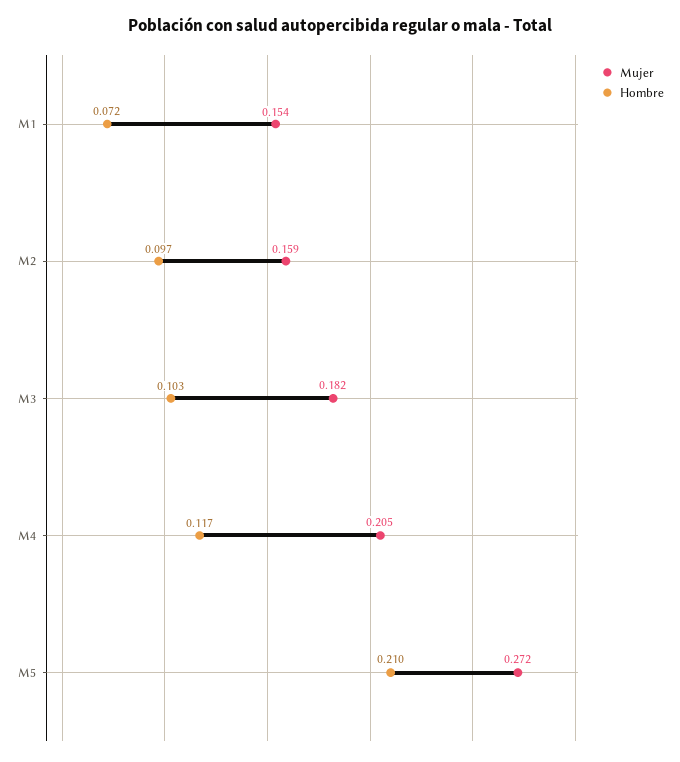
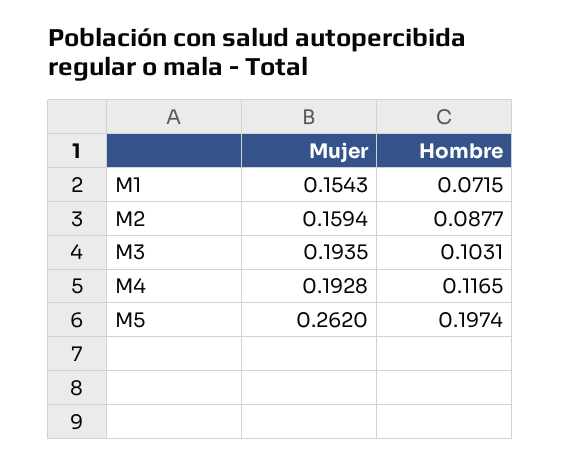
Hombre, M2: 0.097 -> 0.0877
Mujer, M3: 0.182 -> 0.1935
Mujer, M4: 0.205 -> 0.1928
Mujer, M5: 0.272 -> 0.262
Hombre, M5: 0.21 -> 0.1974

